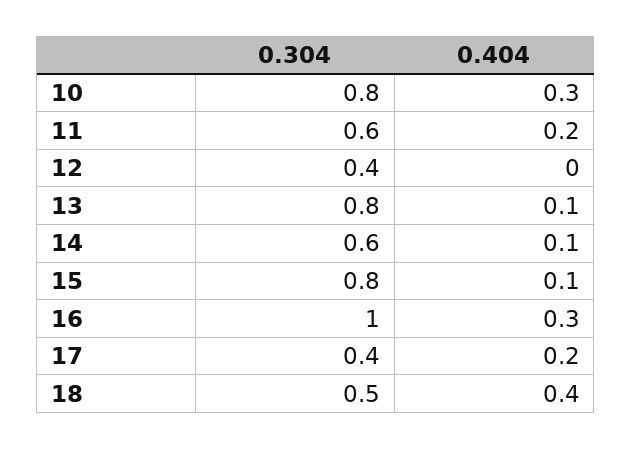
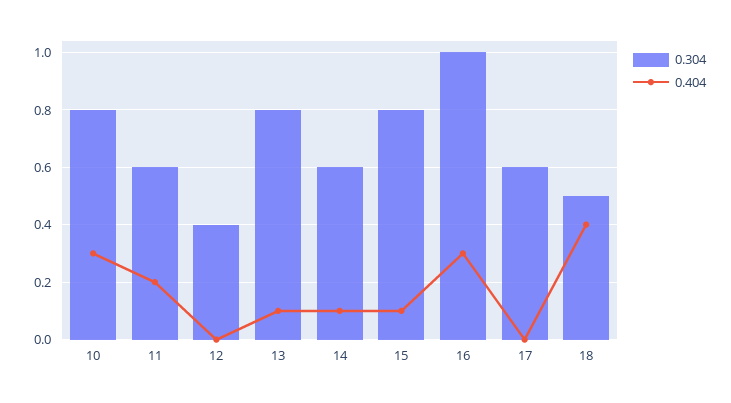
0.304, 17: 0.4 -> 0.6
0.404, 17: 0.2 -> 0

